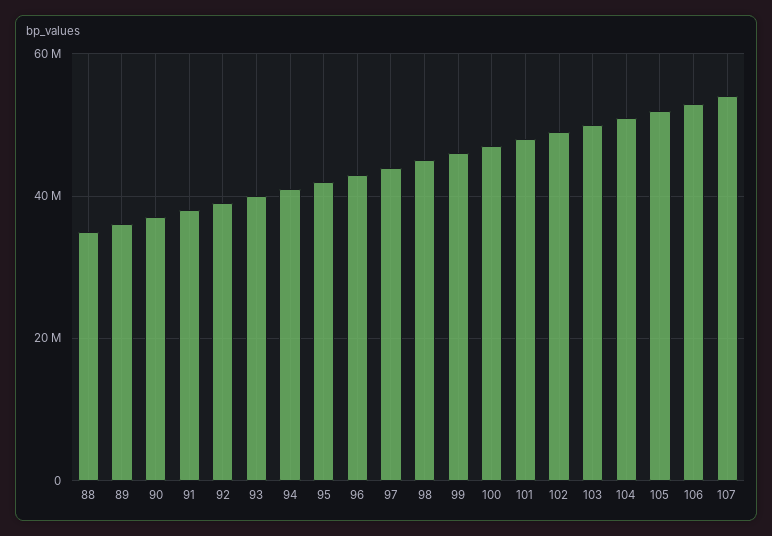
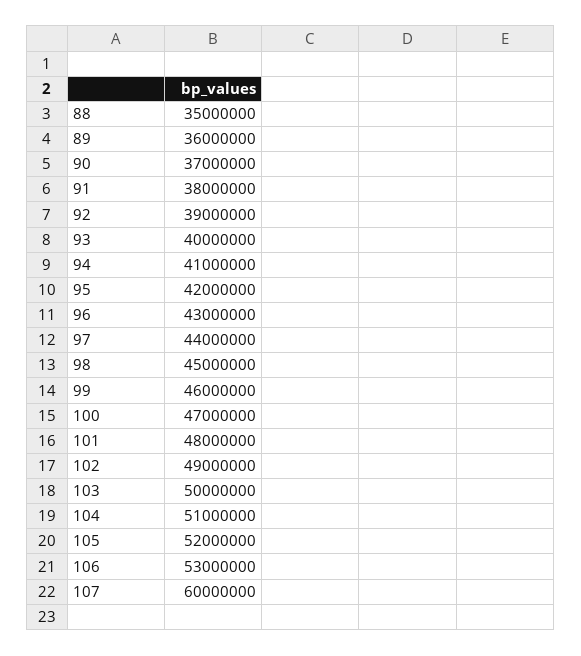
107: 54000000 -> 60000000

